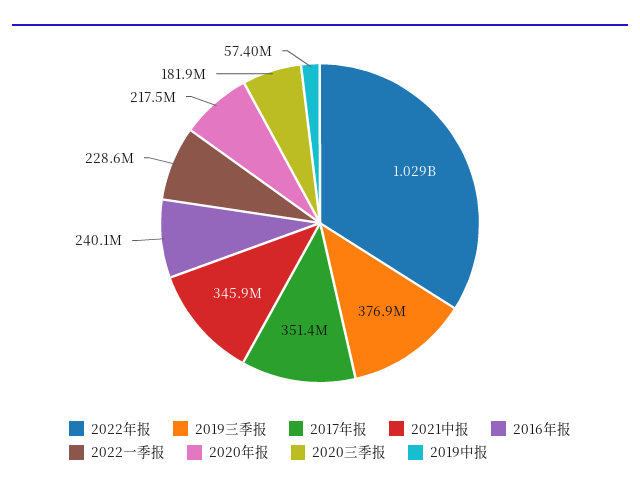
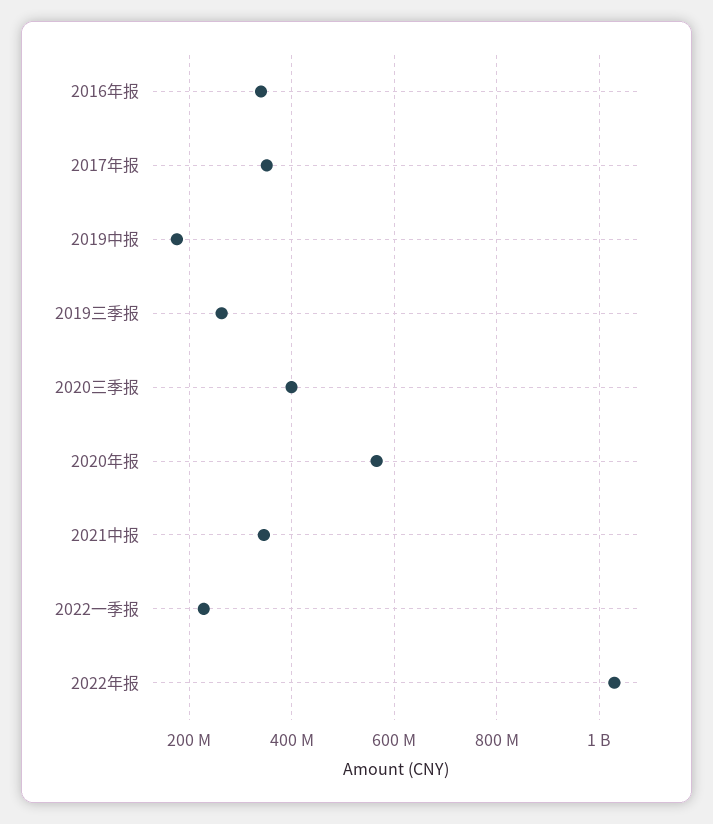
2019三季报: 376900000 -> 260000000
2016年报: 240100000 -> 340000000
2020年报: 217500000 -> 560000000
2020三季报: 181900000 -> 400000000
2019中报: 57400000 -> 180000000

